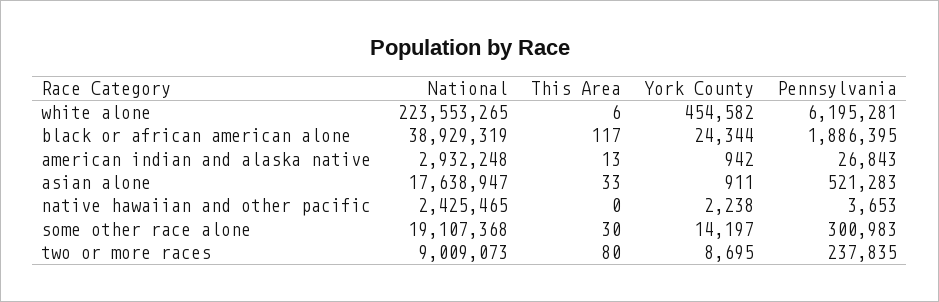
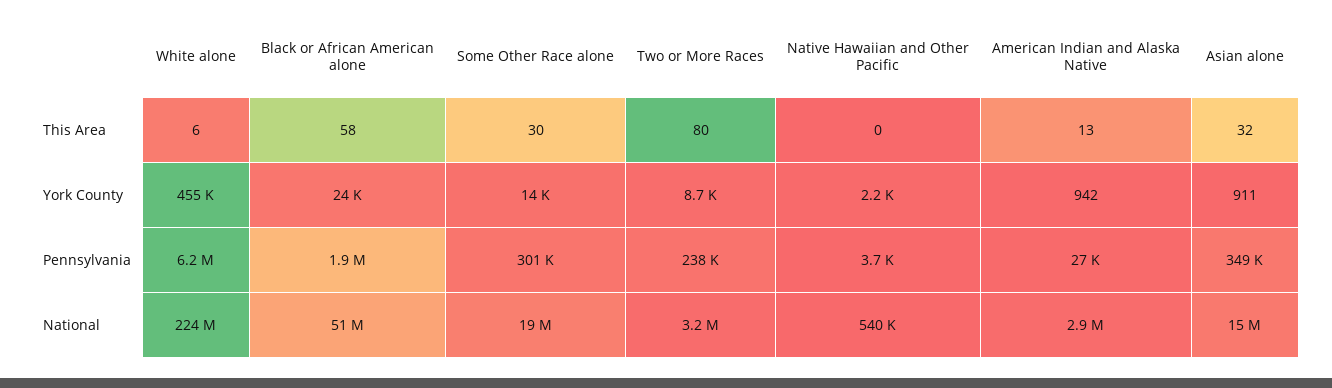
National, black or african american alone: 38929319 -> 51000000
This Area, black or african american alone: 117 -> 58
National, asian alone: 17638947 -> 15000000
This Area, asian alone: 33 -> 32
Pennsylvania, asian alone: 521283 -> 349000
National, native hawaiian and other pacific: 2425465 -> 540000
National, two or more races: 9009073 -> 3200000

